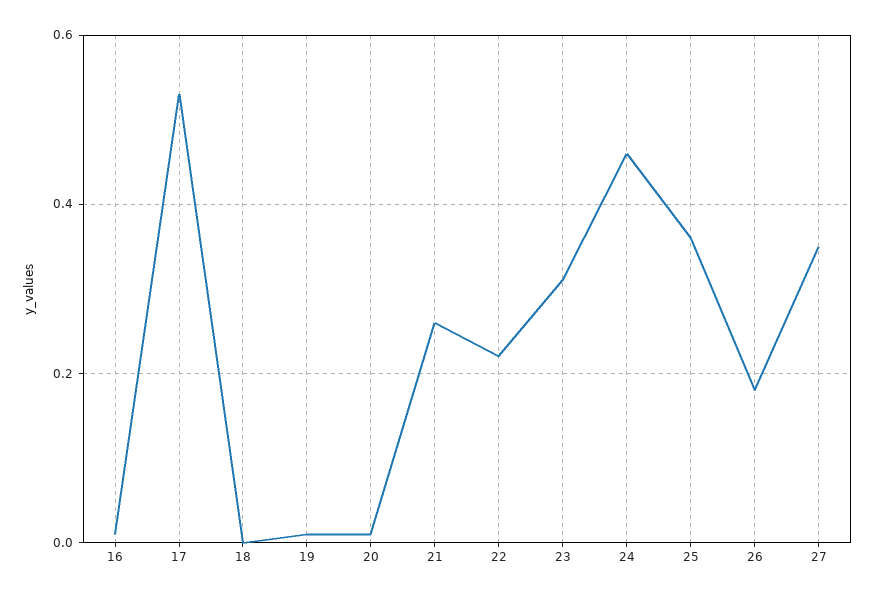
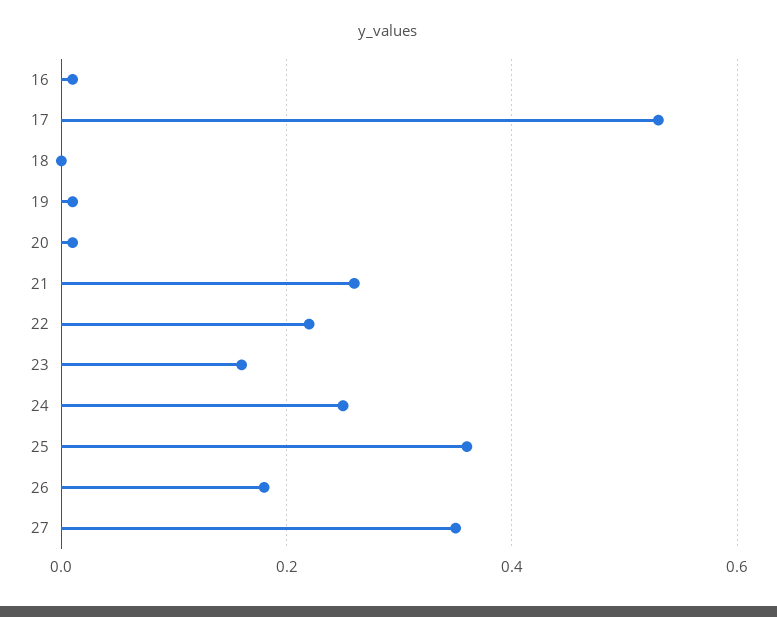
23: 0.3 -> 0.15
24: 0.45 -> 0.25

